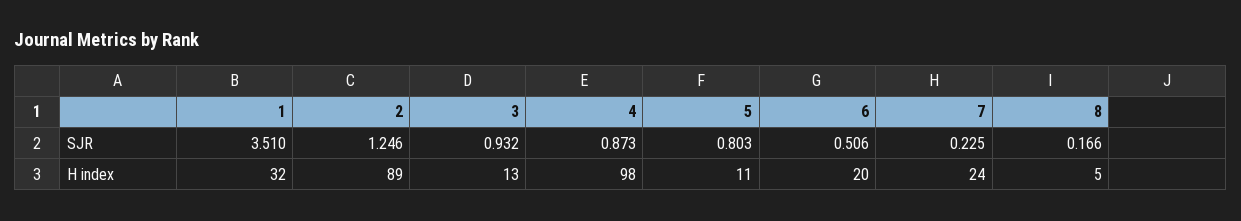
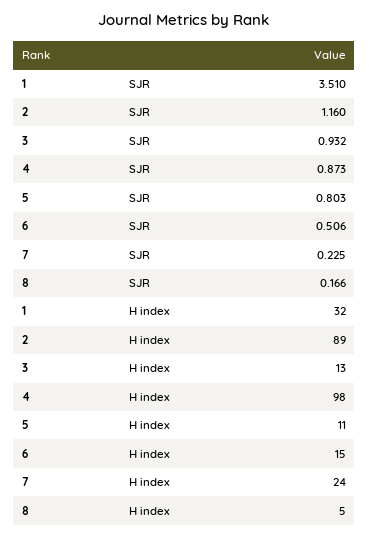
2, SJR: 1.246 -> 1.16
6, H index: 20 -> 15

